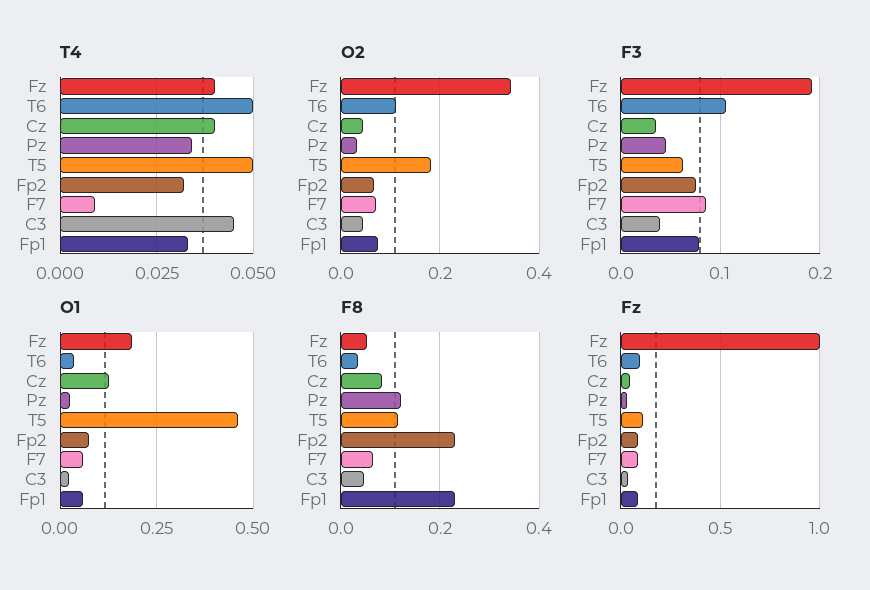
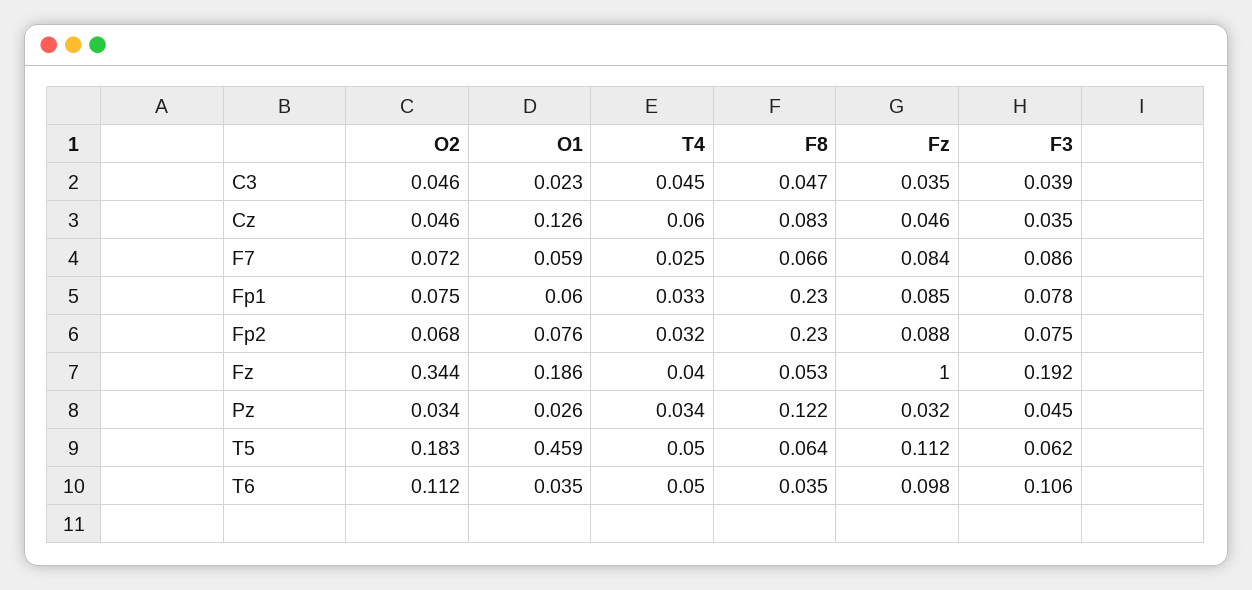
T4, Cz: 0.04 -> 0.06
T4, F7: 0.01 -> 0.025
F8, T5: 0.12 -> 0.064

